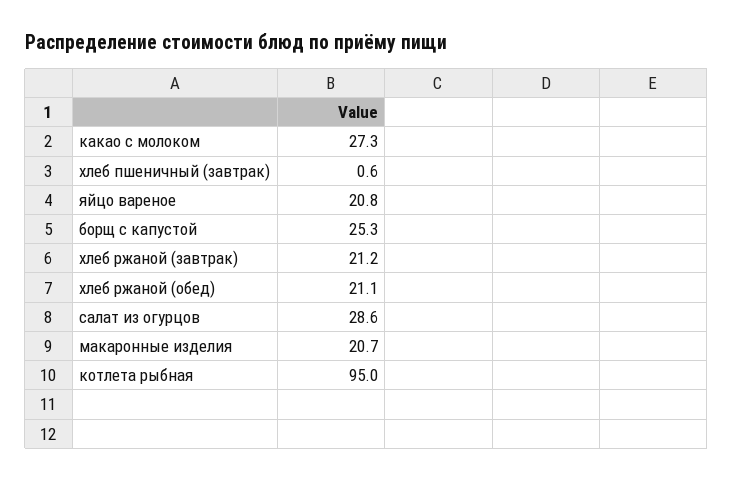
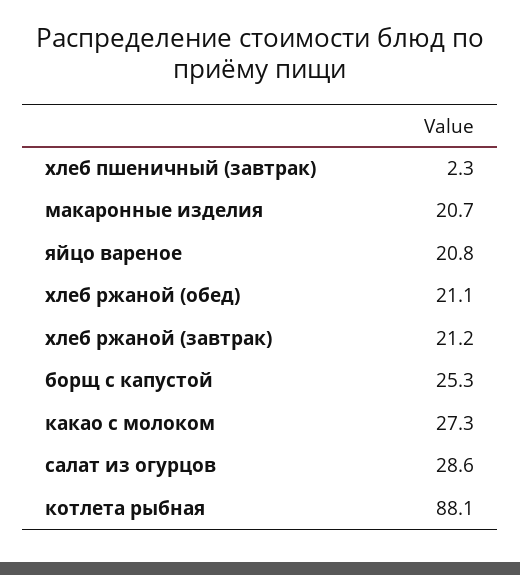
хлеб пшеничный (завтрак): 0.6 -> 2.3
котлета рыбная: 95 -> 88.1

